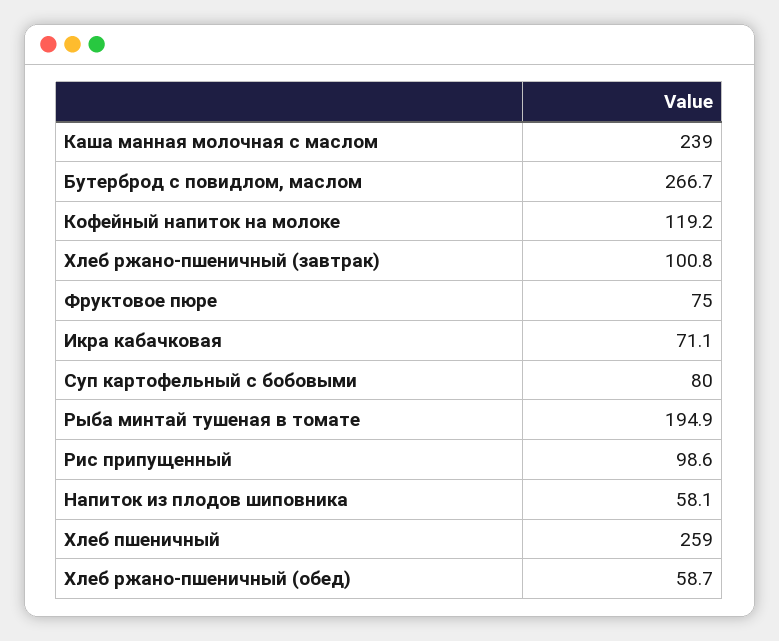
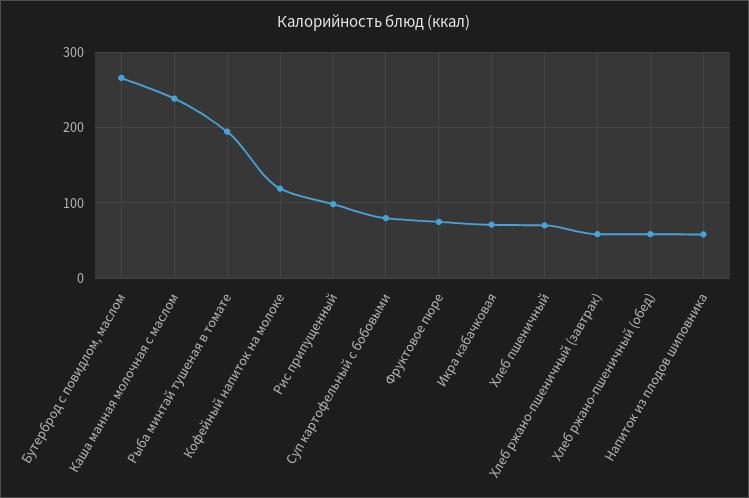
Хлеб ржано-пшеничный (завтрак): 100.8 -> 60
Хлеб пшеничный: 259 -> 70

